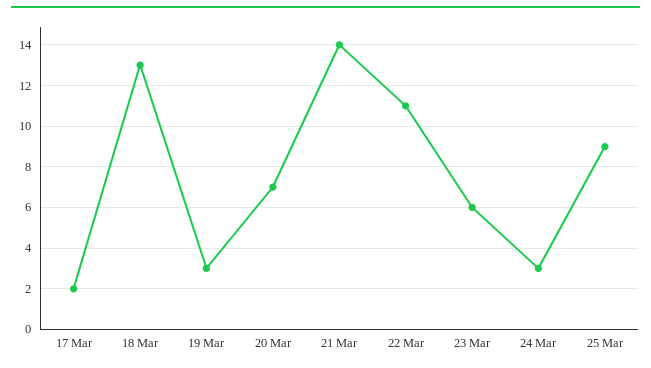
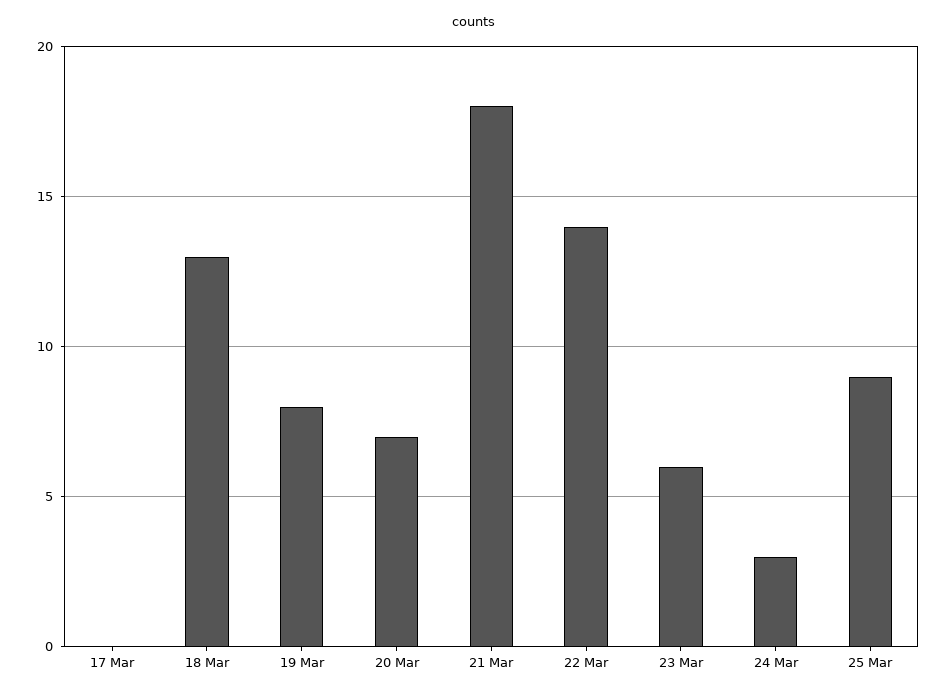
17 Mar: 2 -> 0
19 Mar: 3 -> 8
21 Mar: 14 -> 18
22 Mar: 11 -> 14

